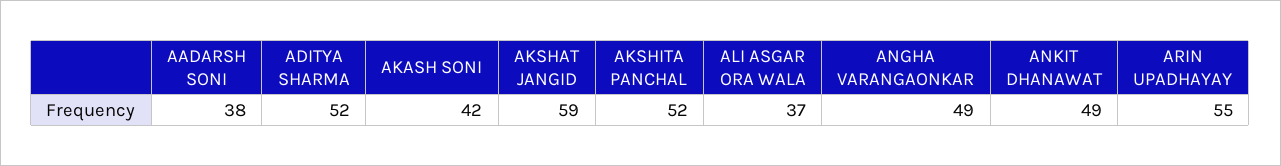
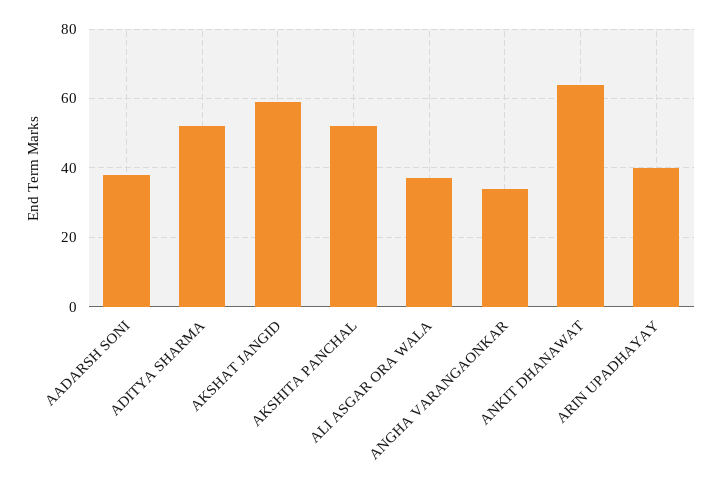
AKASH SONI: 42 -> none
ANGHA VARANGAONKAR: 49 -> 35
ANKIT DHANAWAT: 49 -> 65
ARIN UPADHAYAY: 55 -> 40

